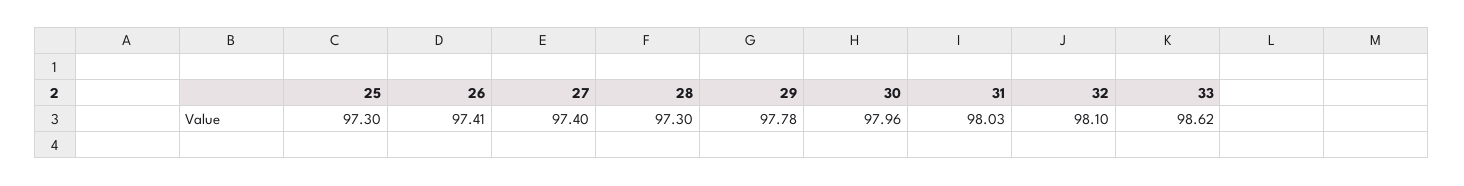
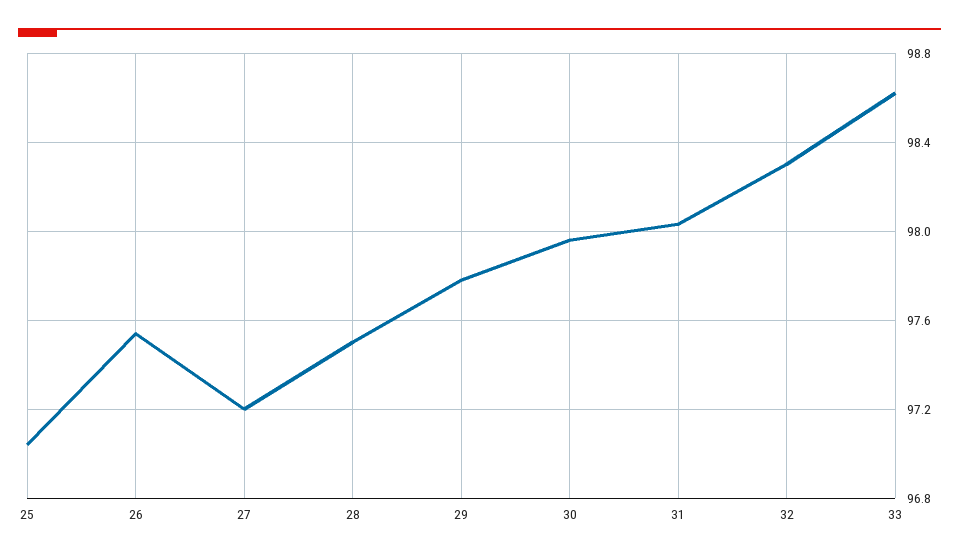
25: 97.3 -> 97.05
26: 97.41 -> 97.55
27: 97.4 -> 97.2
28: 97.3 -> 97.5
32: 98.1 -> 98.3

